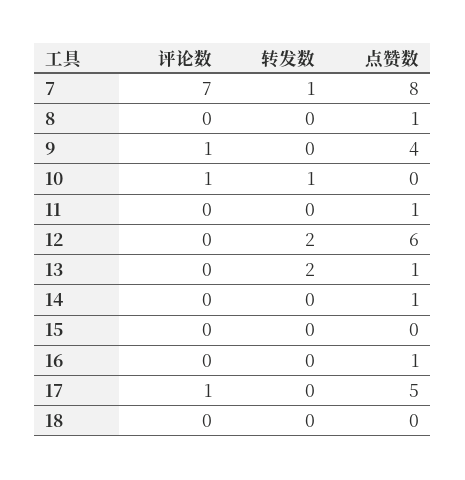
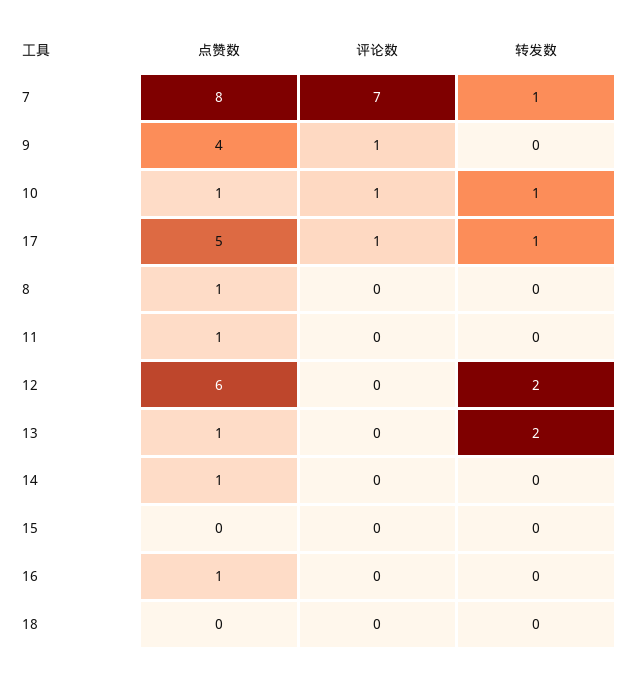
点赞数, 10: 0 -> 1
转发数, 17: 0 -> 1

